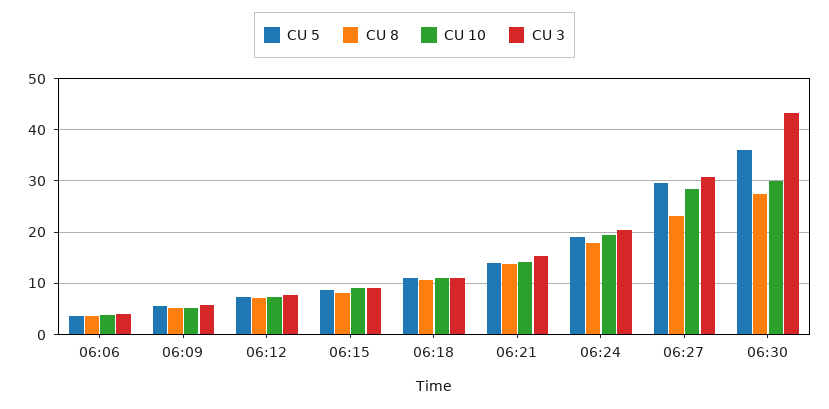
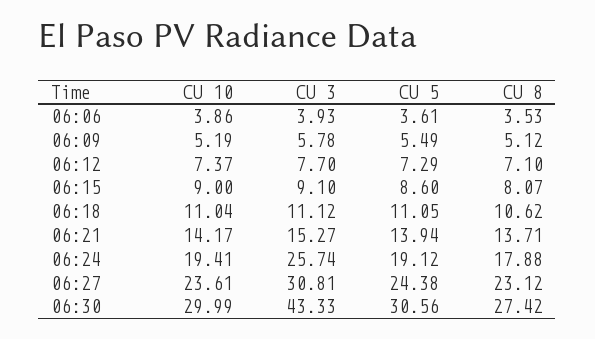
CU 3, 06:24: 20 -> 25.74
CU 5, 06:27: 30 -> 24.38
CU 10, 06:27: 28 -> 23.61
CU 5, 06:30: 36 -> 30.56

